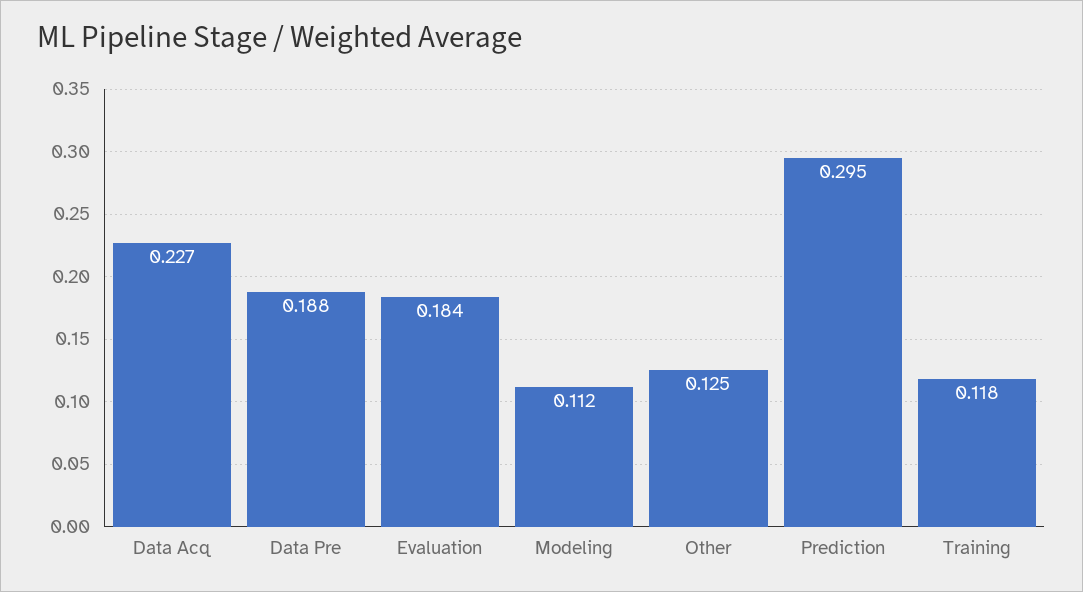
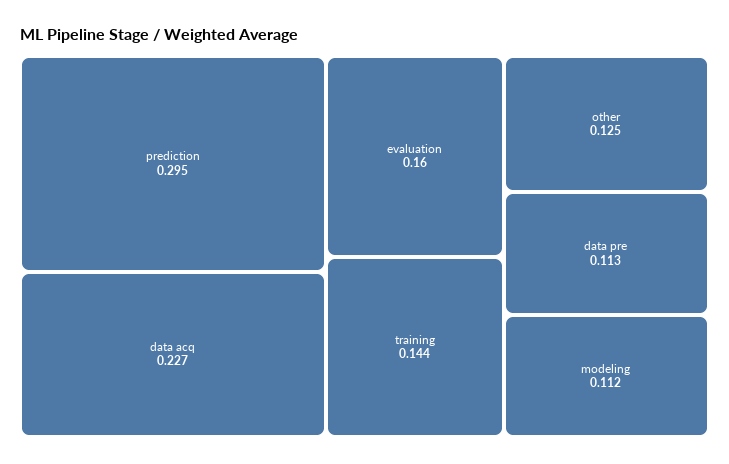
Data Pre: 0.188 -> 0.113
Evaluation: 0.184 -> 0.16
Training: 0.118 -> 0.144

